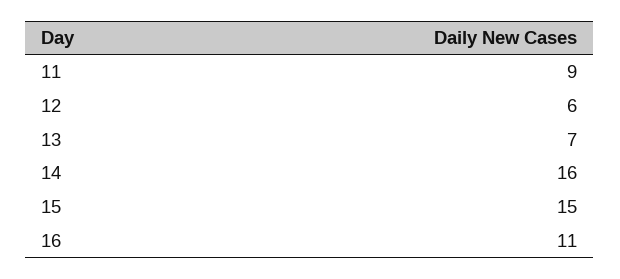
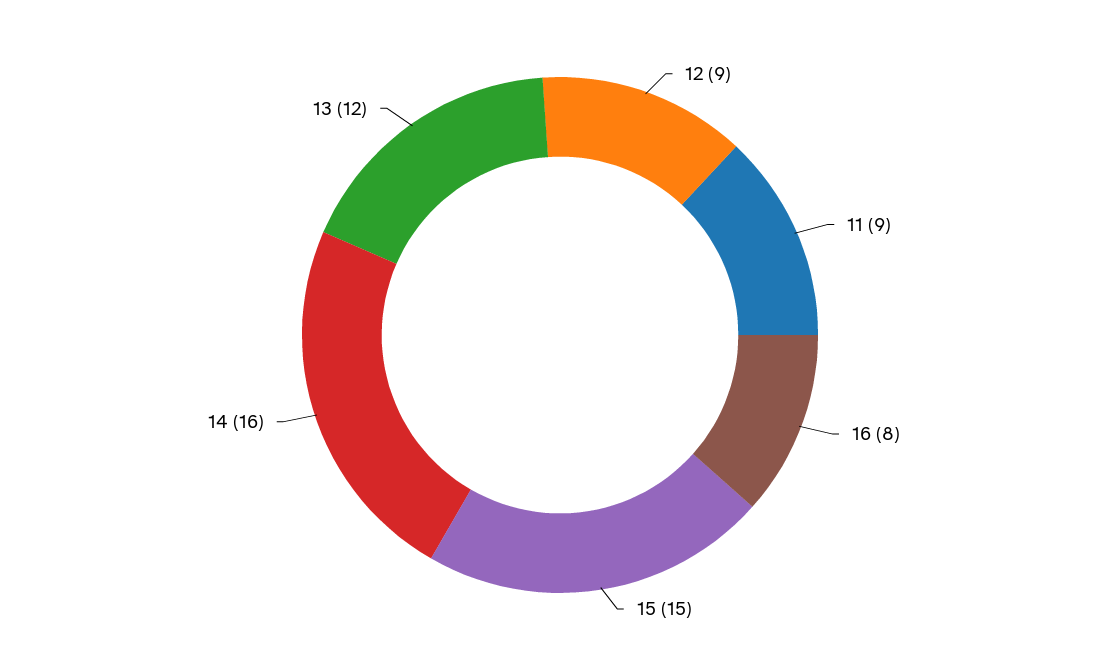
12: 6 -> 9
13: 7 -> 12
16: 11 -> 8

